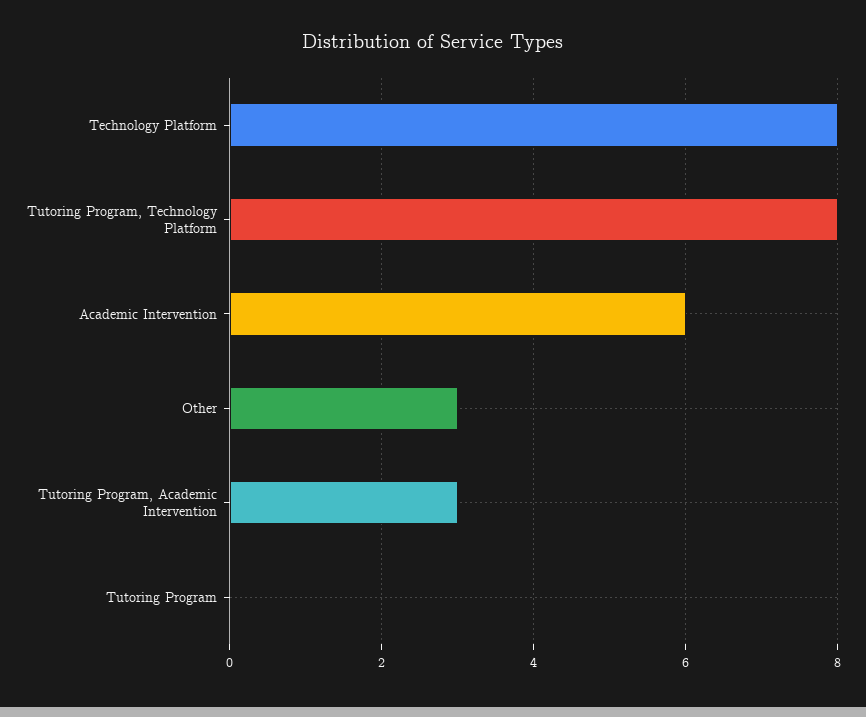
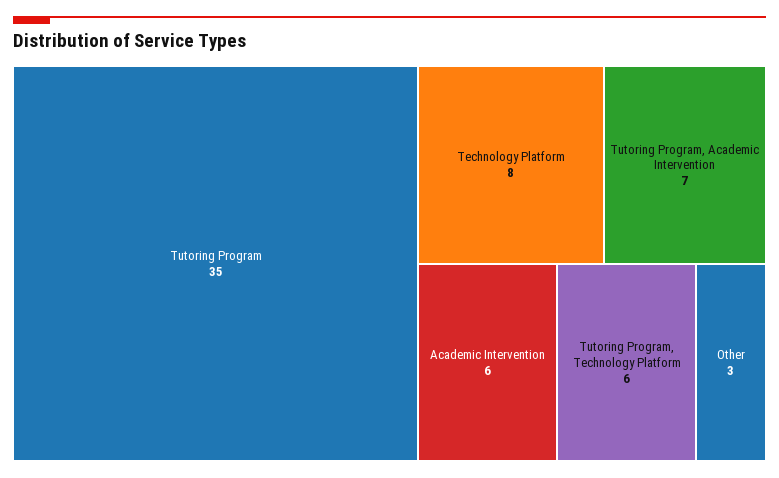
Tutoring Program, Technology Platform: 8 -> 6
Tutoring Program, Academic Intervention: 3 -> 7
Tutoring Program: 0 -> 35

